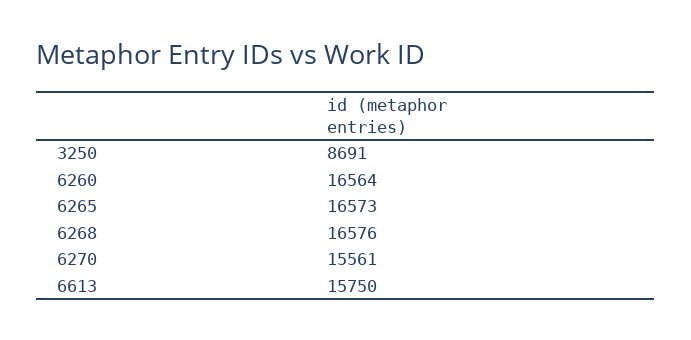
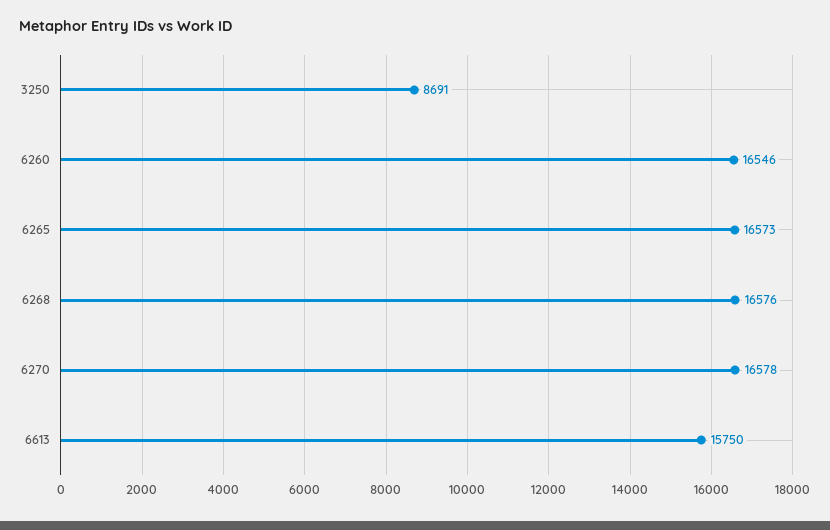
6260: 16564 -> 16546
6270: 15561 -> 16578

